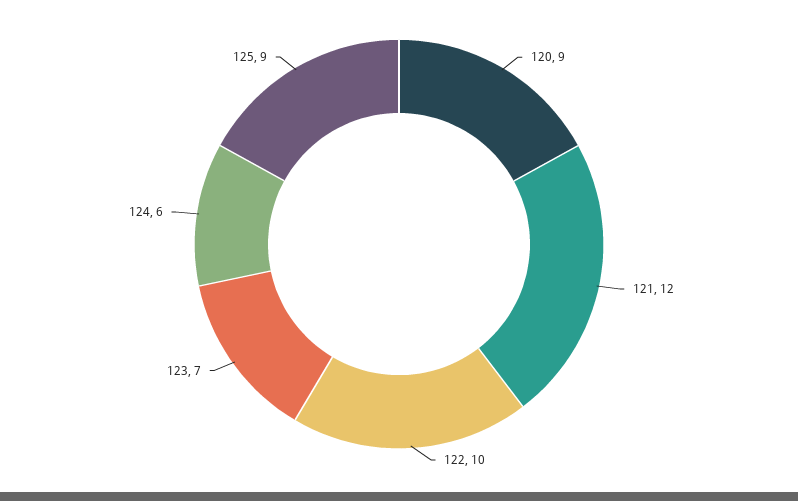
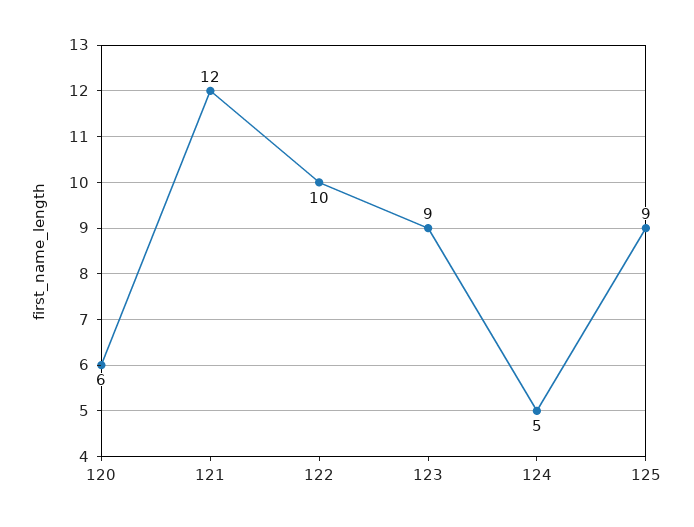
120: 9 -> 6
123: 7 -> 9
124: 6 -> 5

